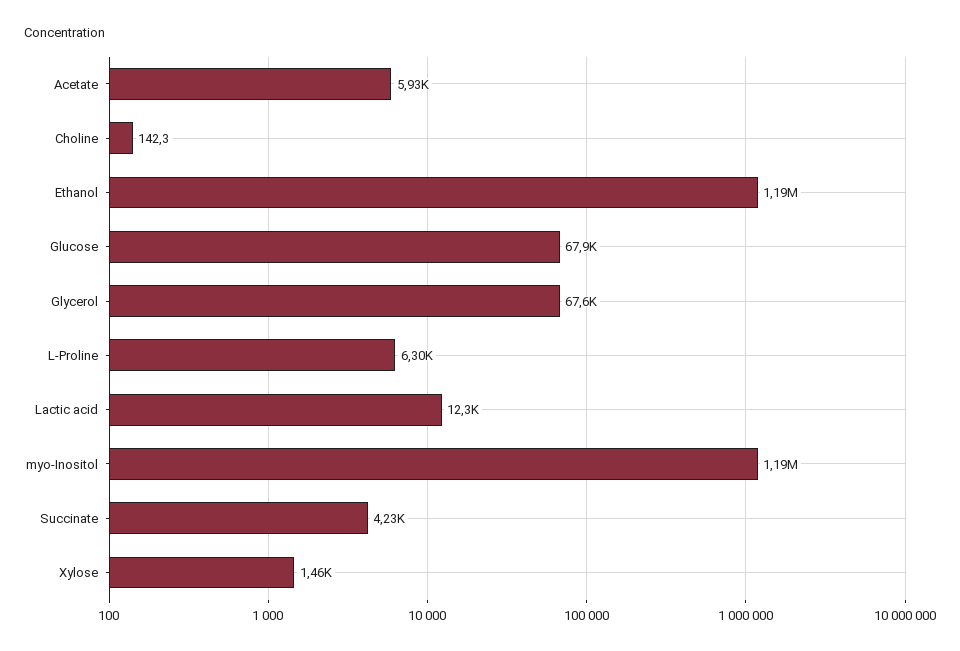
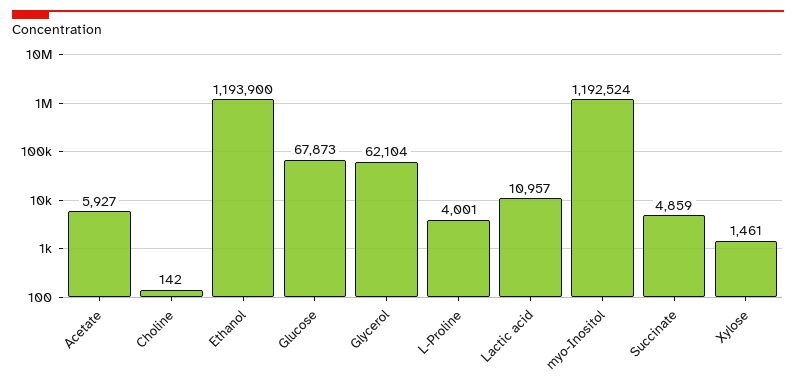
Glycerol: 67600 -> 62104
L-Proline: 6300 -> 4001
Lactic acid: 12300 -> 10957
Succinate: 4230 -> 4859

